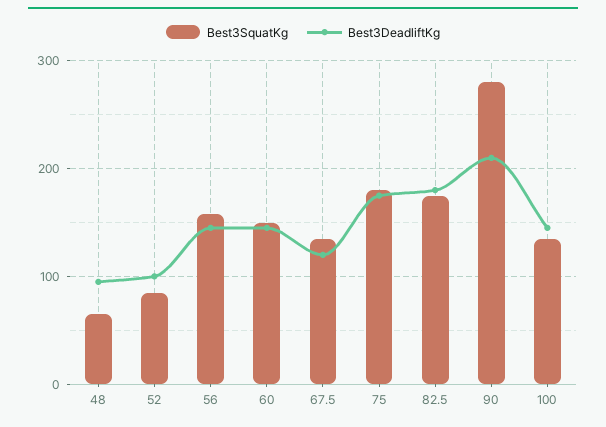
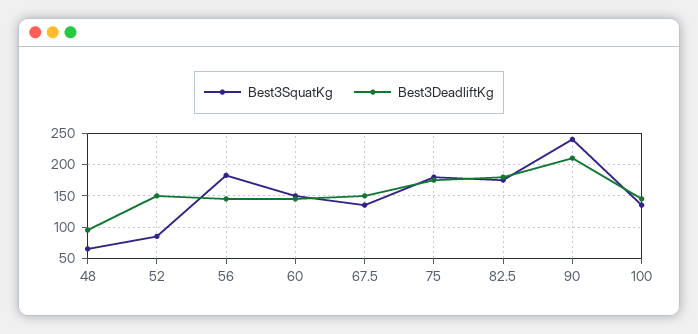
Best3DeadliftKg, 52: 100 -> 150
Best3SquatKg, 56: 160 -> 180
Best3DeadliftKg, 67.5: 120 -> 150
Best3SquatKg, 90: 280 -> 240

